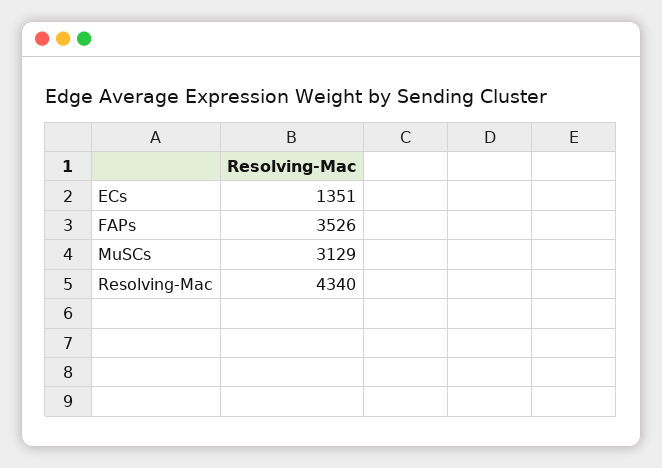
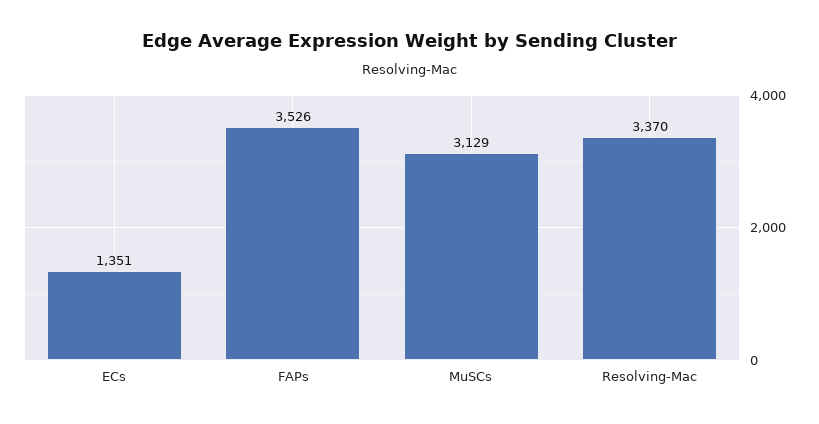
Resolving-Mac: 4340 -> 3370

